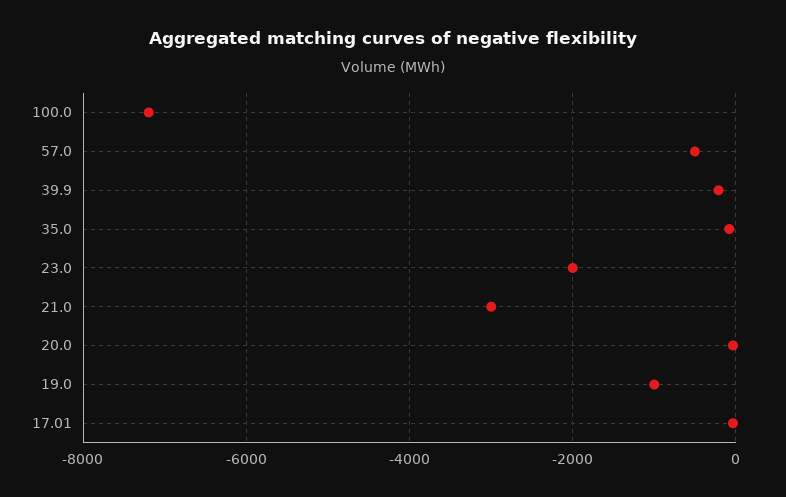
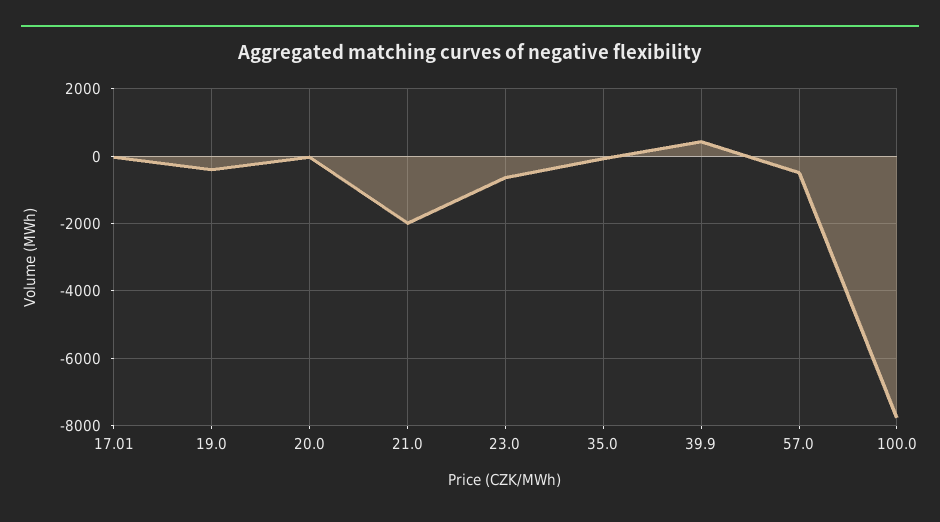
100.0: -7200 -> -7800
39.9: -200 -> 400
23.0: -2000 -> -600
21.0: -3000 -> -2000
19.0: -1000 -> -400

